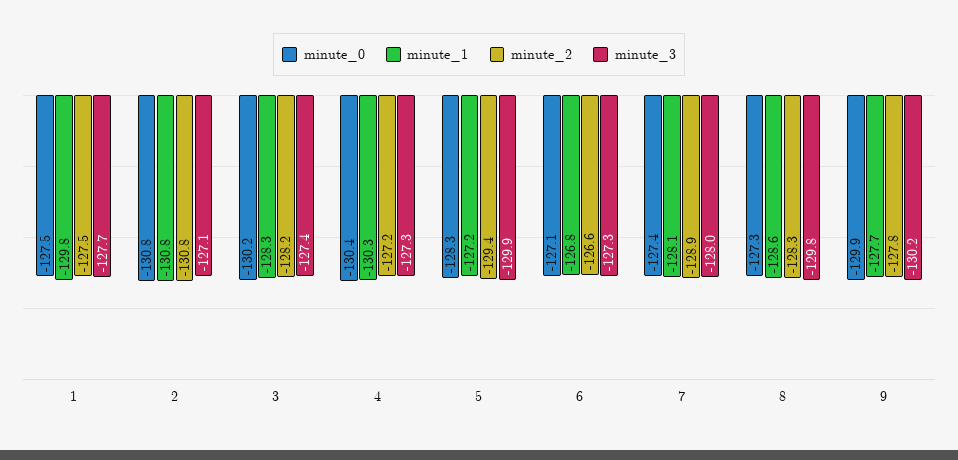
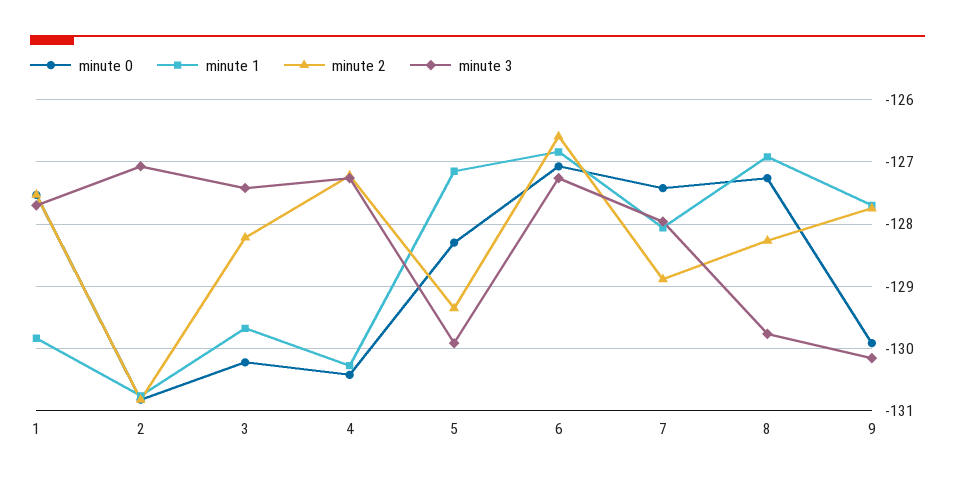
minute_1, 3: -128.3 -> -129.7
minute_1, 8: -128.6 -> -126.9

